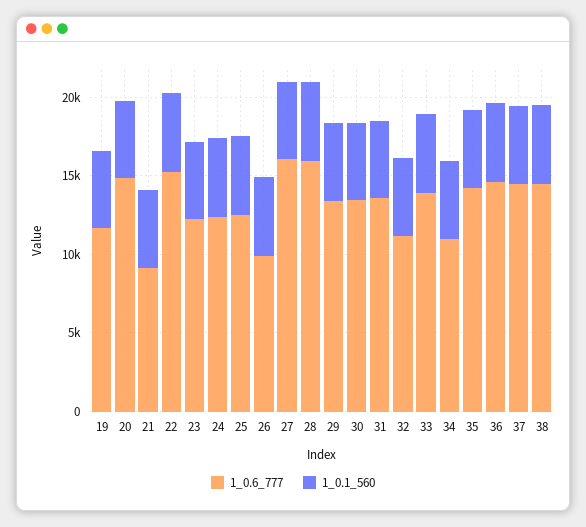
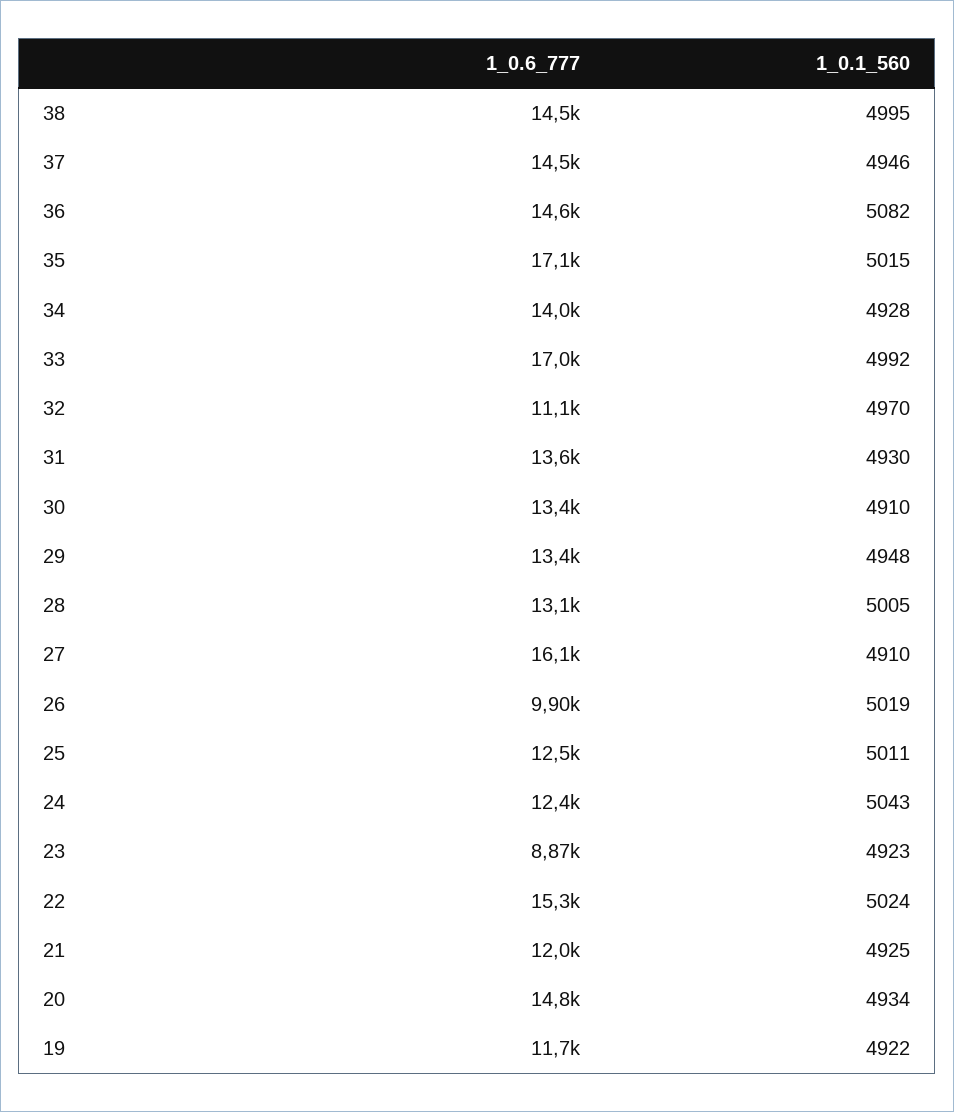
1_0.6_777, 21: 9000 -> 12000
1_0.6_777, 23: 12000 -> 8870
1_0.6_777, 28: 16000 -> 13100
1_0.6_777, 33: 14000 -> 17000
1_0.6_777, 34: 11000 -> 14000
1_0.6_777, 35: 14000 -> 17100

